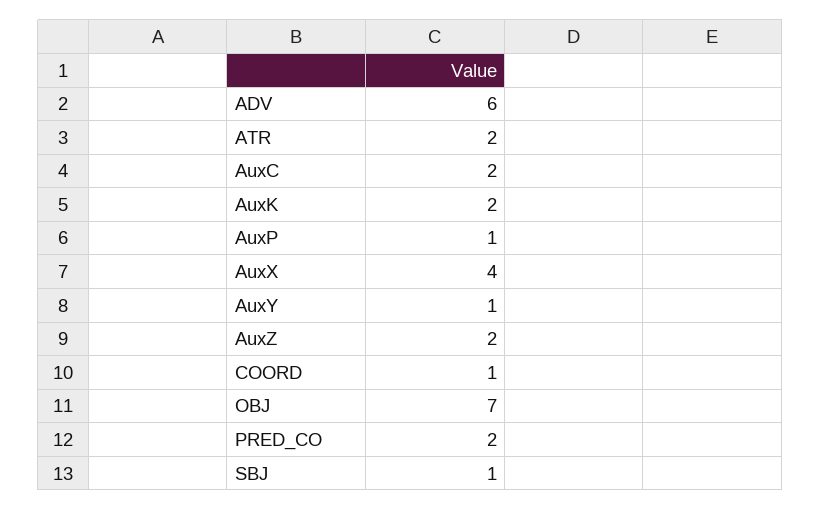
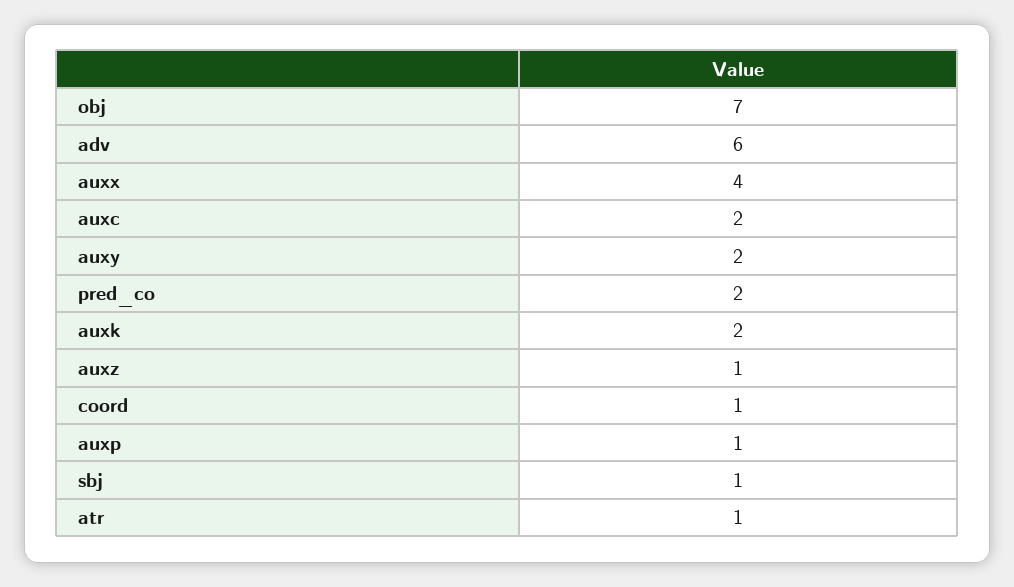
ATR: 2 -> 1
AuxY: 1 -> 2
AuxZ: 2 -> 1

